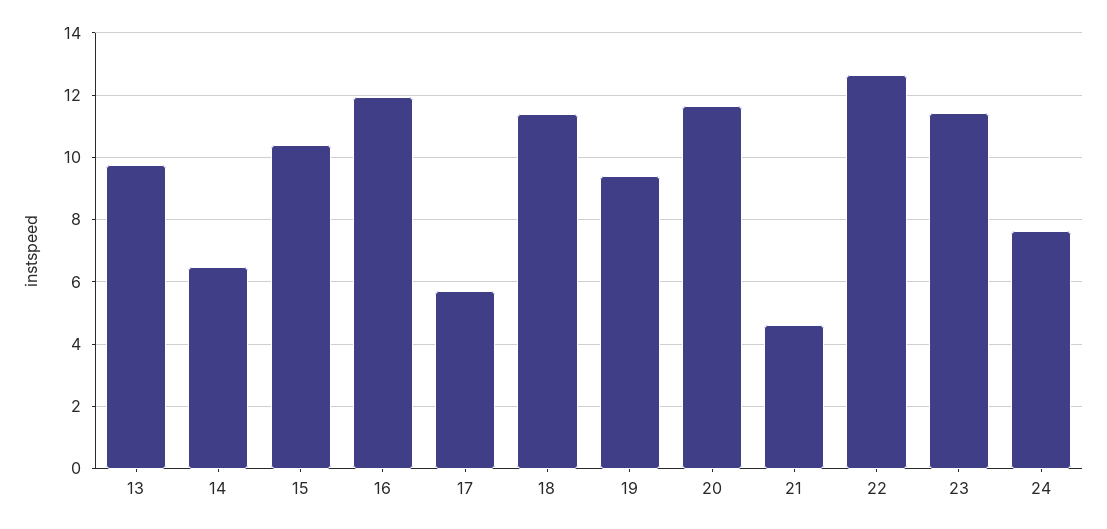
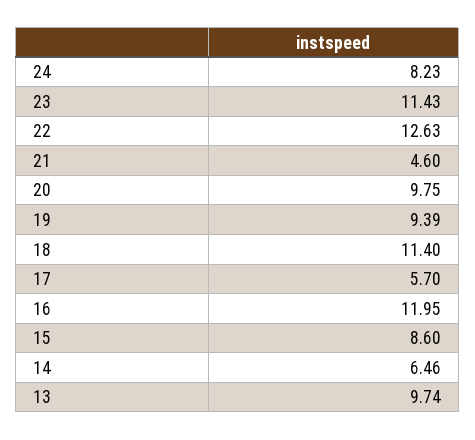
15: 10.4 -> 8.6
20: 11.6 -> 9.75
24: 7.6 -> 8.23

